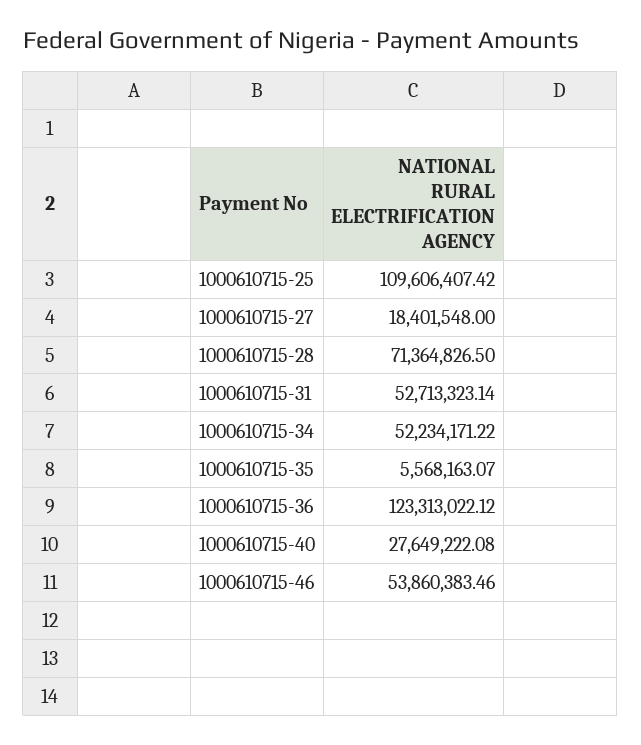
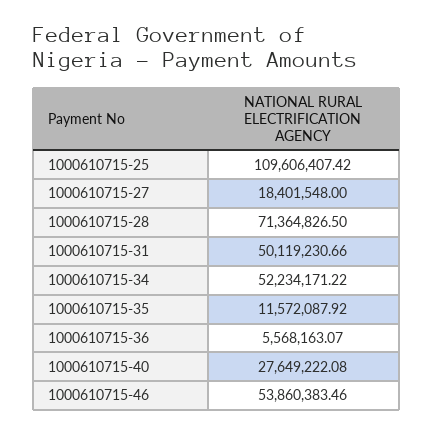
1000610715-31: 52713323.14 -> 50119230.66
1000610715-35: 5568163.07 -> 11572087.92
1000610715-36: 123313022.12 -> 5568163.07

